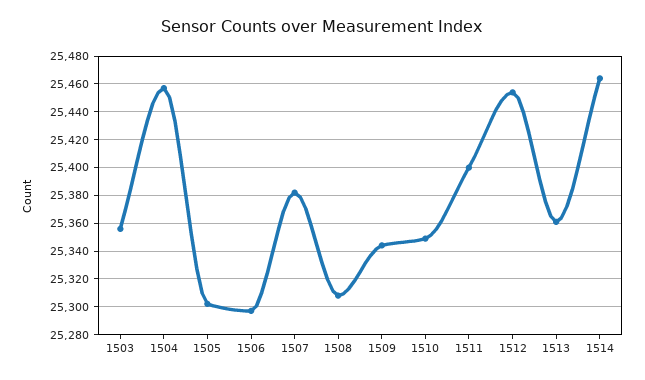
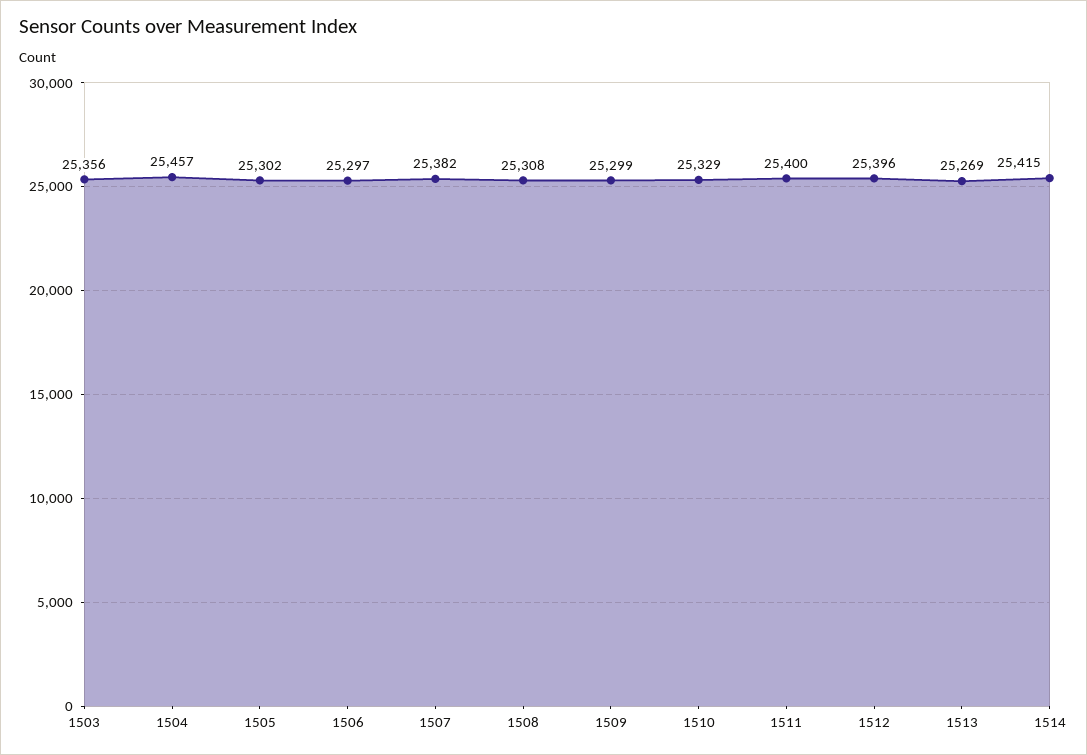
1509: 25345 -> 25299
1510: 25350 -> 25329
1512: 25455 -> 25396
1513: 25360 -> 25269
1514: 25465 -> 25415

